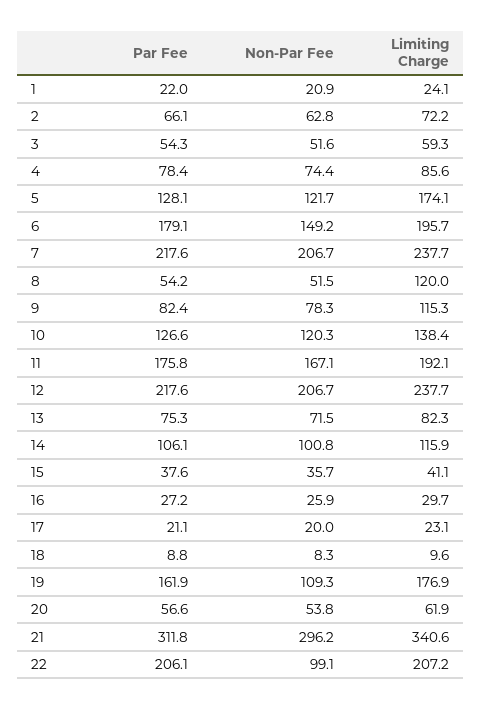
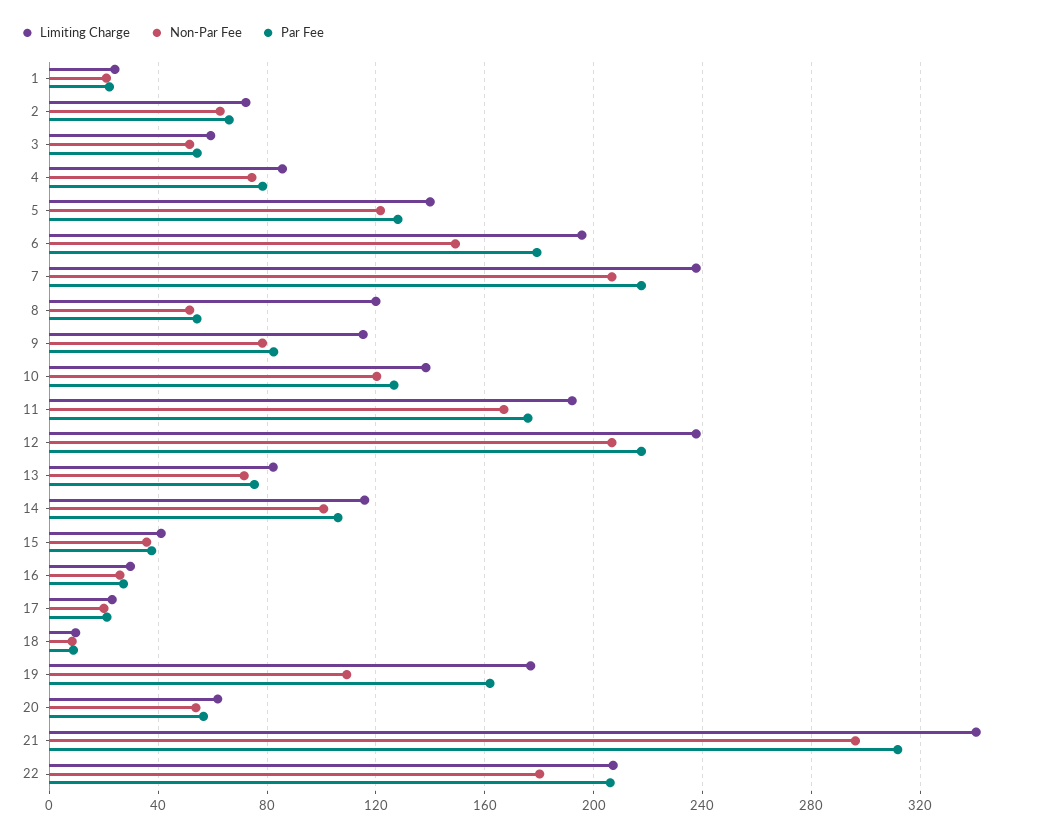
Limiting Charge, 5: 174.1 -> 140
Non-Par Fee, 22: 99.1 -> 180

